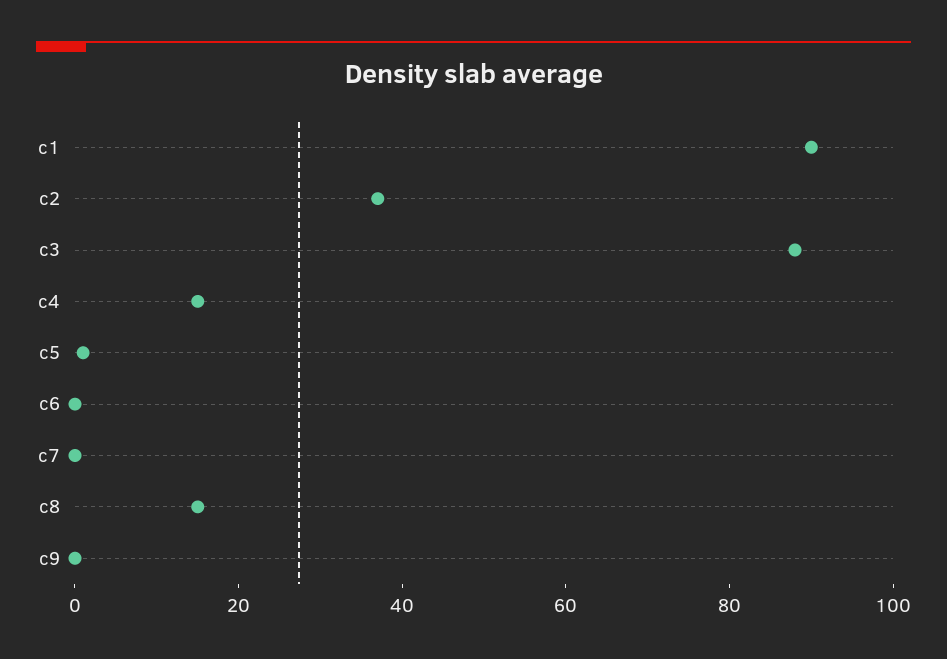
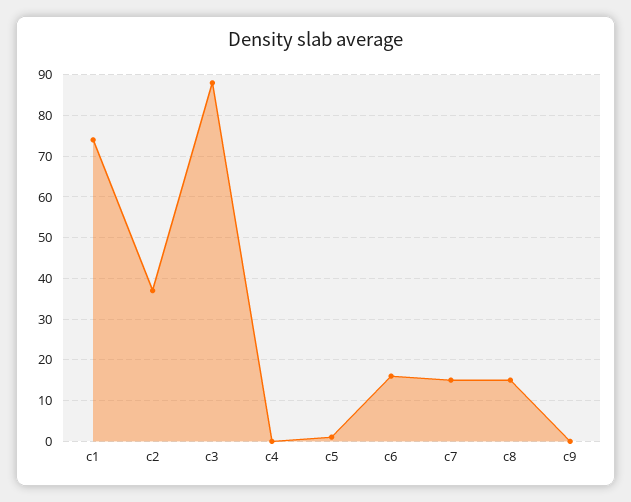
c1: 90 -> 75
c4: 15 -> 0
c6: 0 -> 15
c7: 0 -> 15

